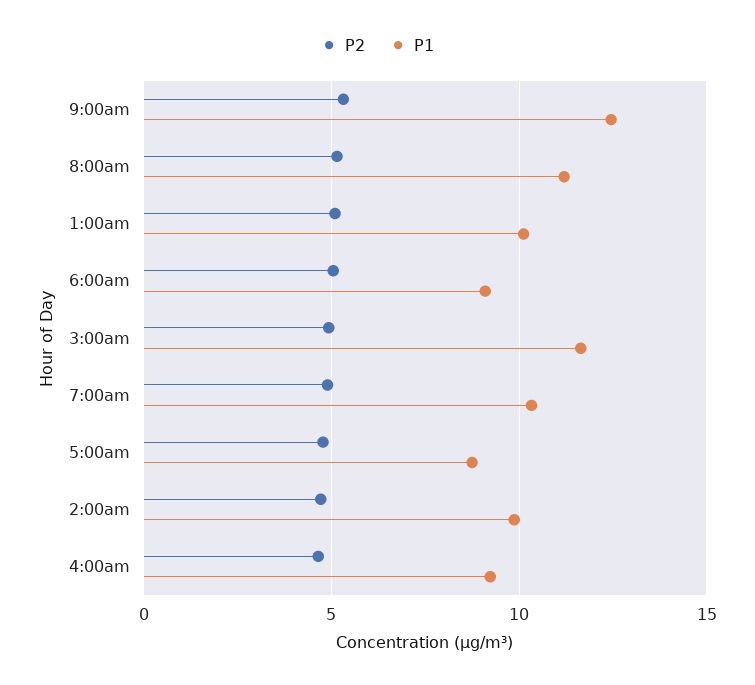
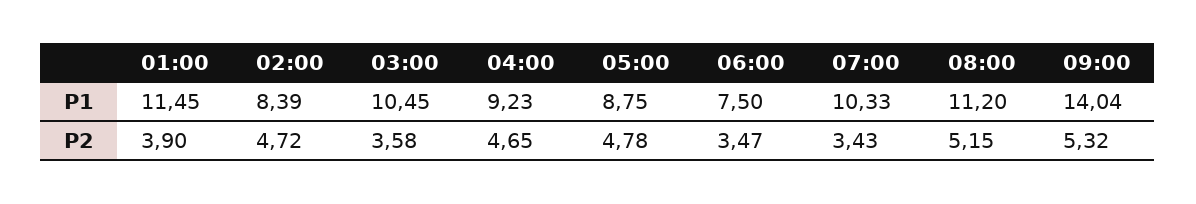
P1, 9:00am: 12.5 -> 14.04
P2, 1:00am: 5 -> 3.9
P1, 1:00am: 10 -> 11.45
P2, 6:00am: 5 -> 3.47
P1, 6:00am: 9 -> 7.5
P2, 3:00am: 5 -> 3.58
P1, 3:00am: 11.5 -> 10.45
P2, 7:00am: 5 -> 3.43
P1, 2:00am: 10 -> 8.39

